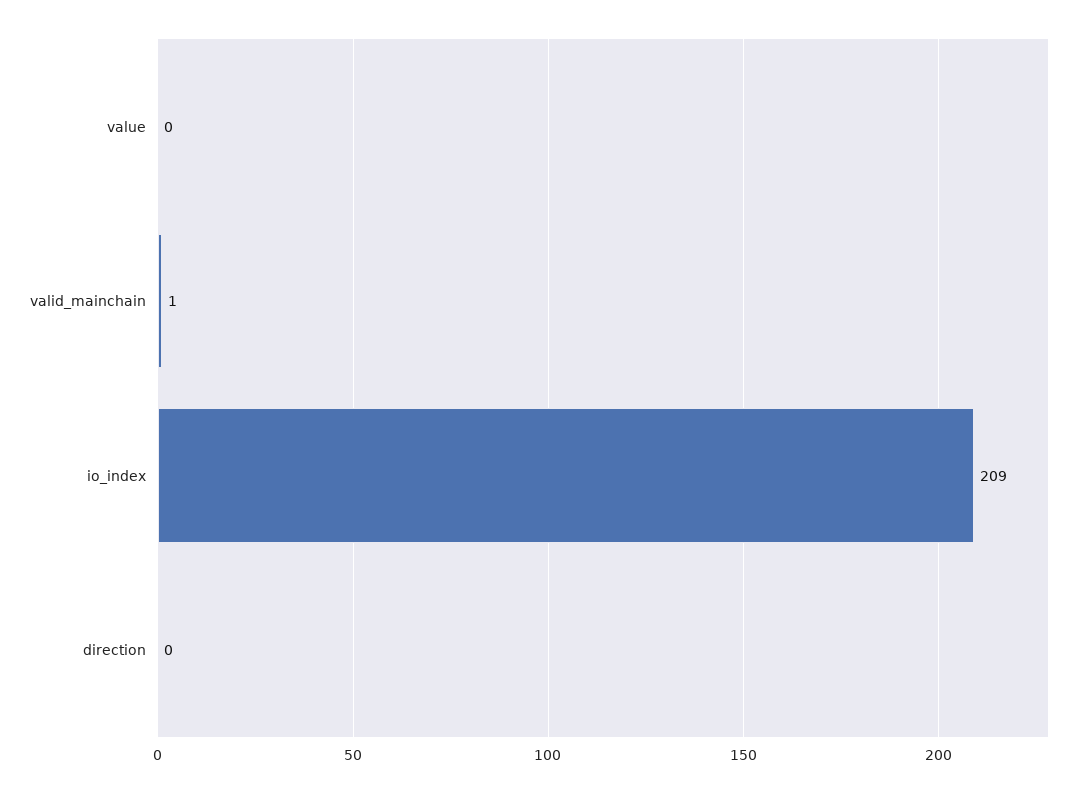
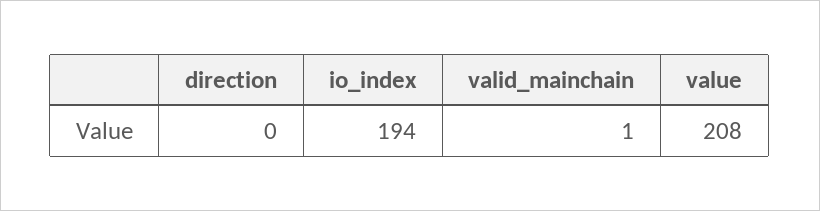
value: 0 -> 208
io_index: 209 -> 194

